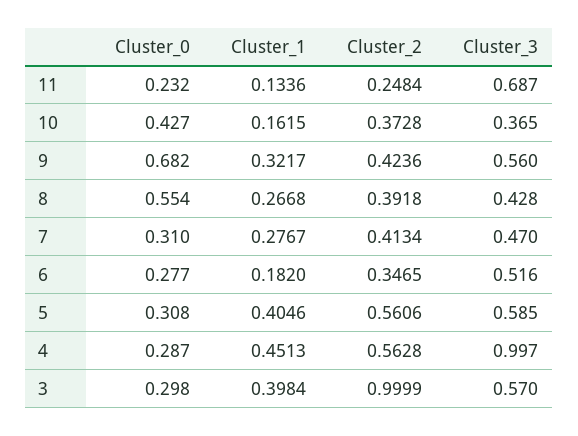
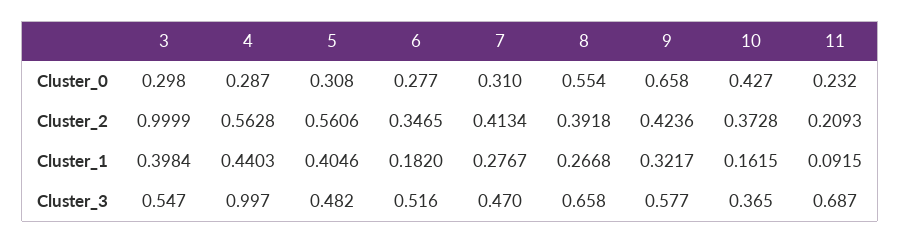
Cluster_1, 11: 0.1336 -> 0.0915
Cluster_2, 11: 0.2484 -> 0.2093
Cluster_0, 9: 0.682 -> 0.658
Cluster_3, 9: 0.56 -> 0.577
Cluster_3, 8: 0.428 -> 0.658
Cluster_3, 5: 0.585 -> 0.482
Cluster_1, 4: 0.4513 -> 0.4403
Cluster_3, 3: 0.57 -> 0.547

